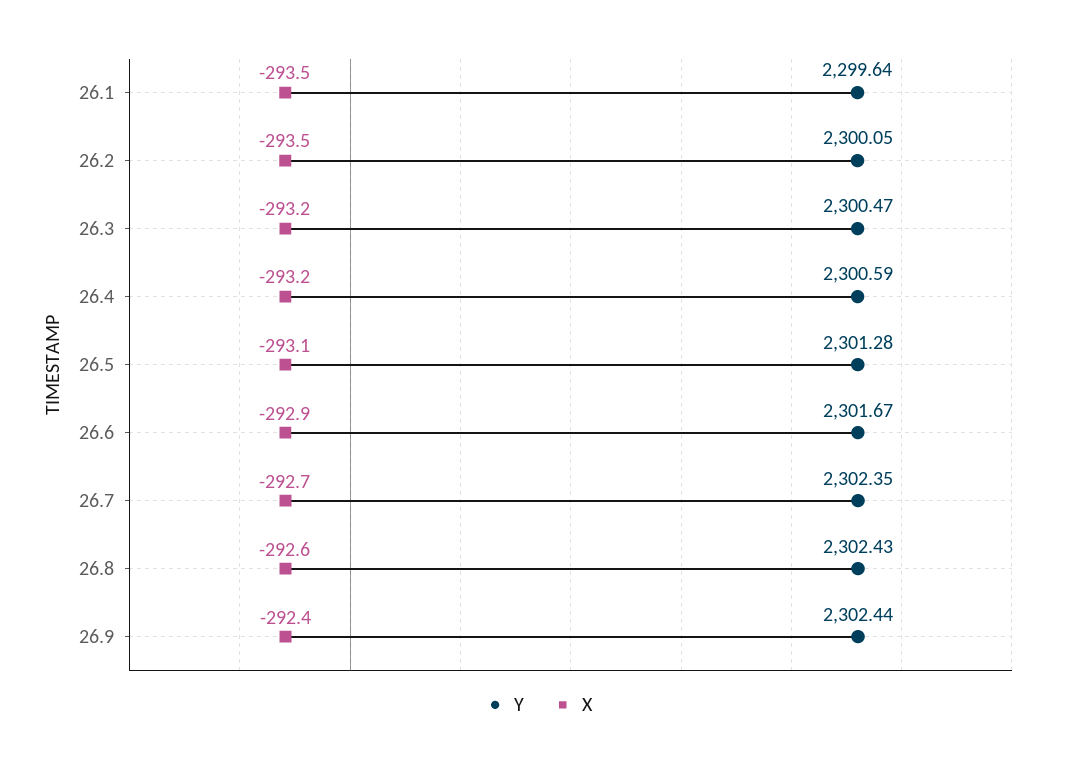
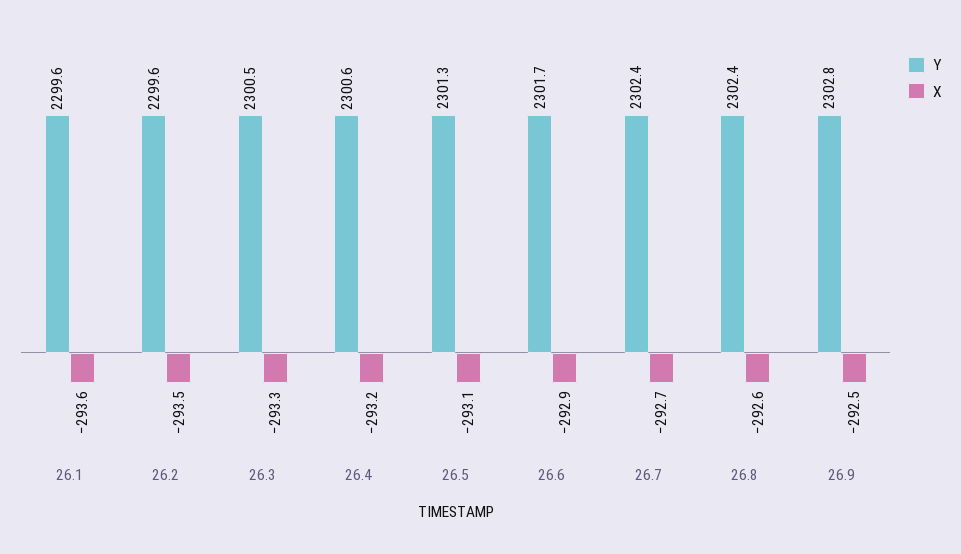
X, 26.1: -293.5 -> -293.6
Y, 26.2: 2300.05 -> 2299.6
X, 26.3: -293.2 -> -293.3
Y, 26.9: 2302.44 -> 2302.8
X, 26.9: -292.4 -> -292.5

